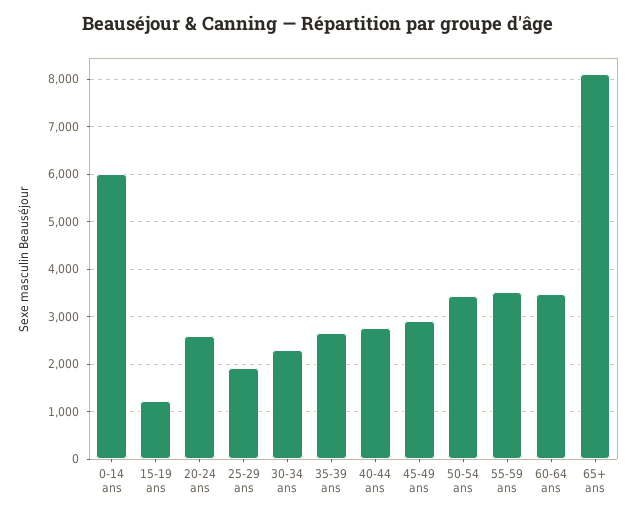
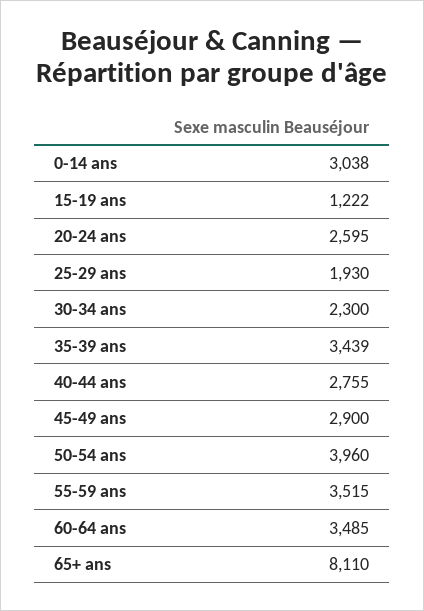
0-14 ans: 6000 -> 3038
35-39 ans: 2600 -> 3439
50-54 ans: 3400 -> 3960

